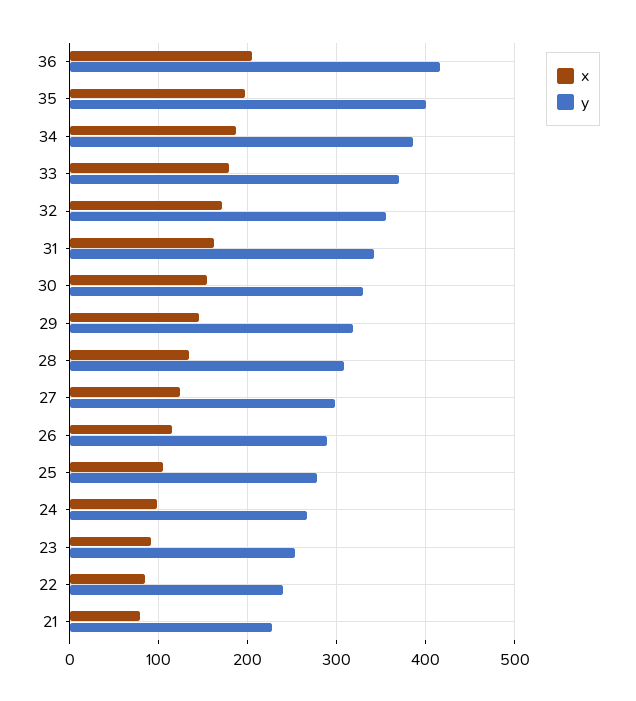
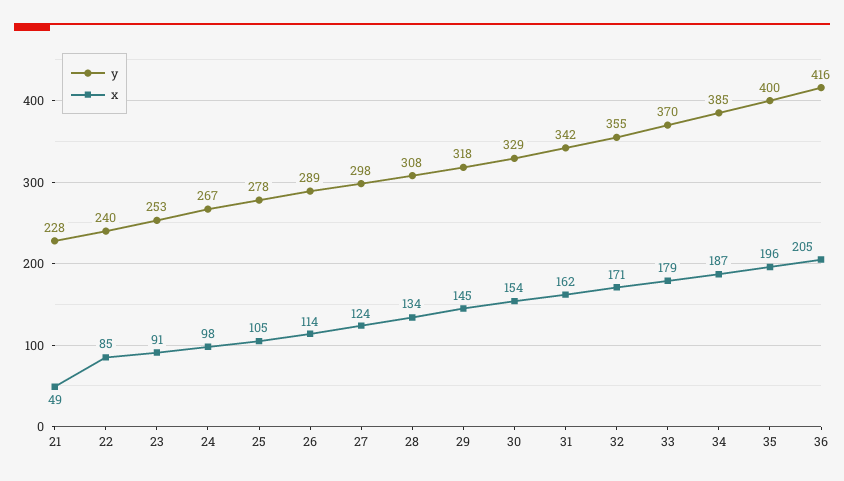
x, 21: 80 -> 49

